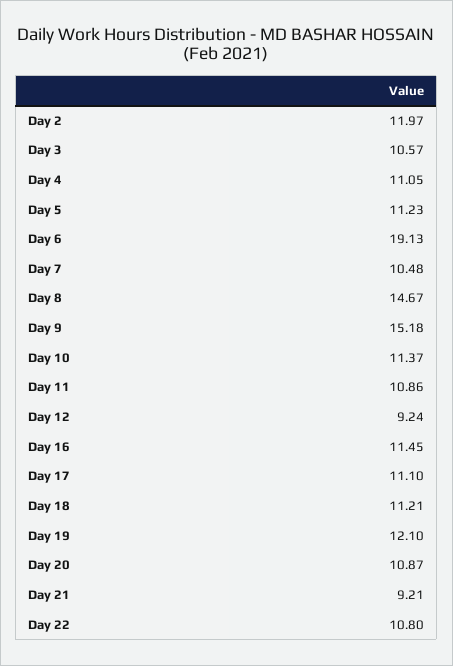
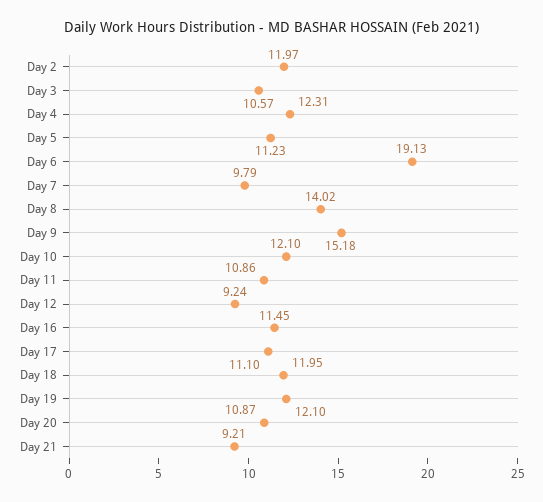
Day 4: 11.05 -> 12.31
Day 7: 10.48 -> 9.79
Day 8: 14.67 -> 14.02
Day 10: 11.37 -> 12.1
Day 18: 11.21 -> 11.95
Day 22: 10.8 -> none

